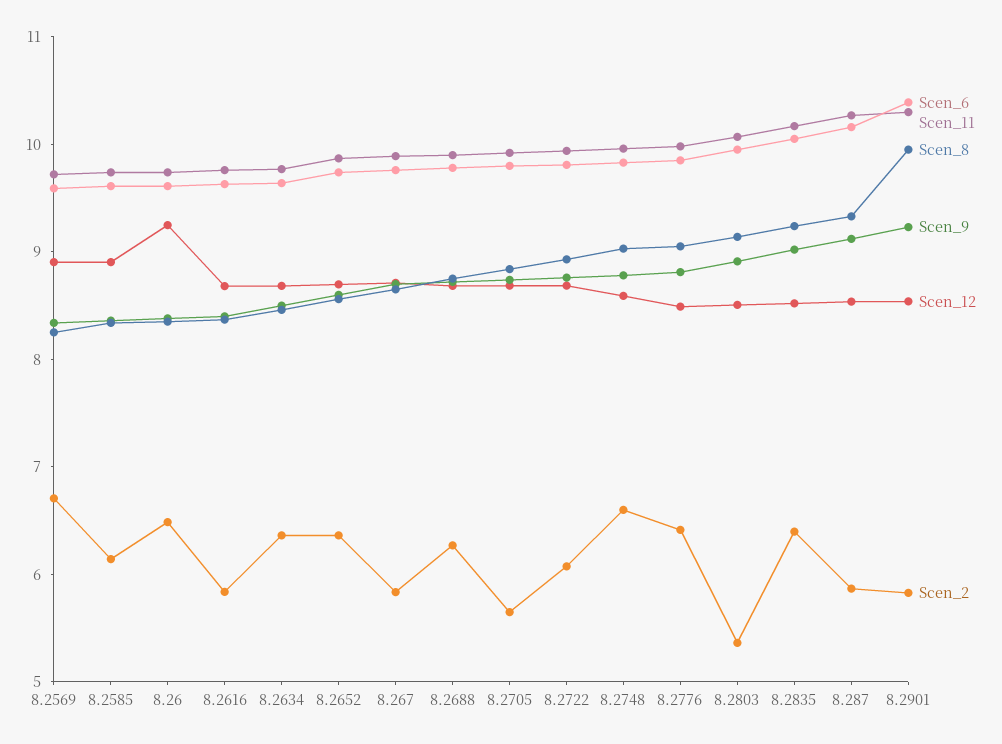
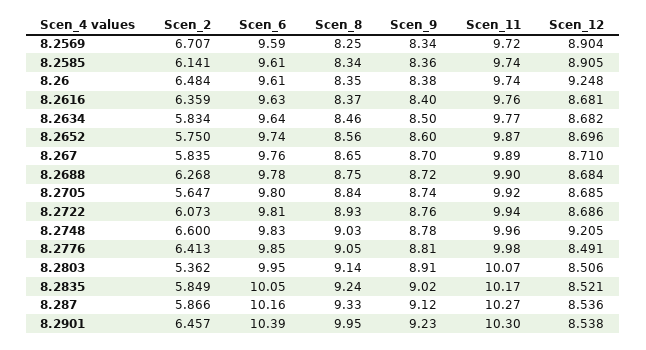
Scen_2, 8.2616: 5.8 -> 6.359
Scen_2, 8.2634: 6.4 -> 5.834
Scen_2, 8.2652: 6.4 -> 5.75
Scen_12, 8.2748: 8.6 -> 9.205
Scen_2, 8.2835: 6.4 -> 5.849
Scen_2, 8.2901: 5.8 -> 6.457

